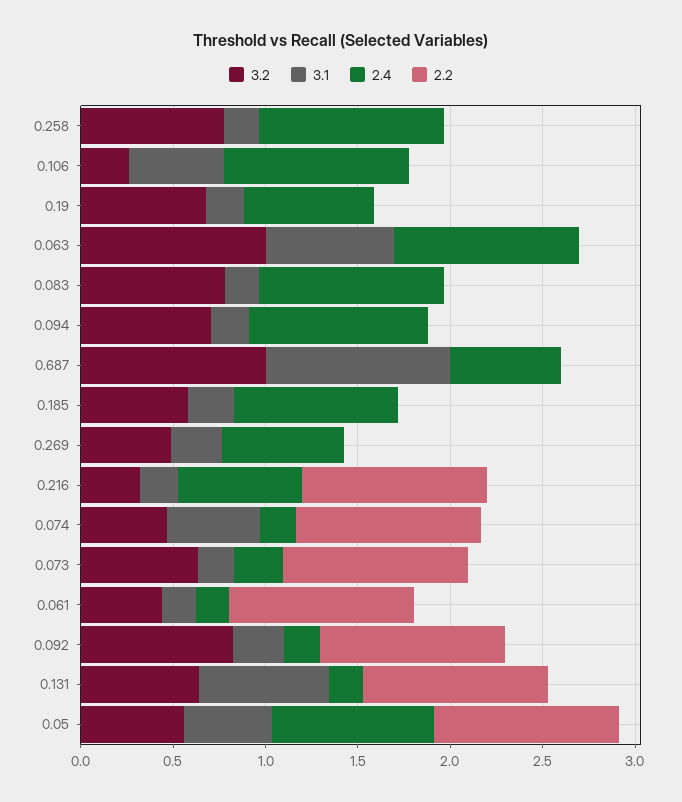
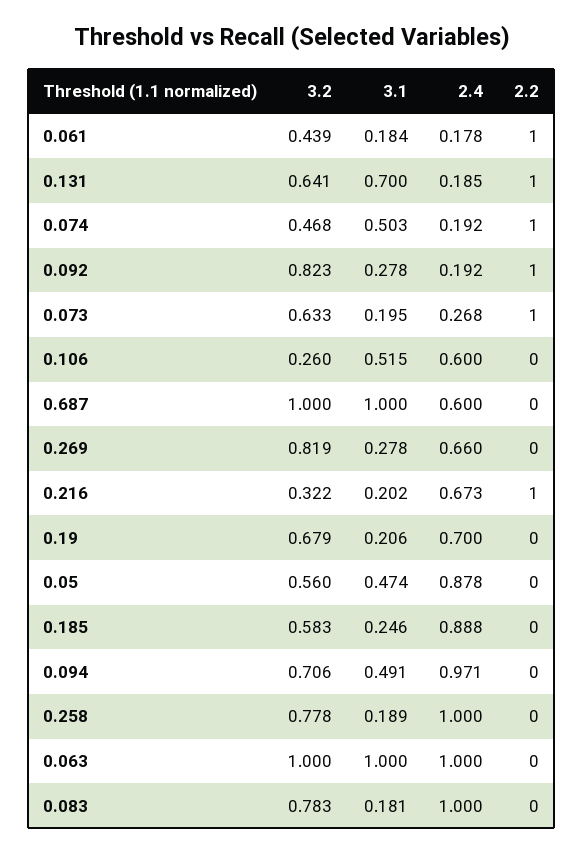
2.4, 0.106: 1 -> 0.6
3.1, 0.063: 0.7 -> 1
3.1, 0.094: 0.2 -> 0.491
3.2, 0.269: 0.5 -> 0.819
2.2, 0.05: 1 -> 0

